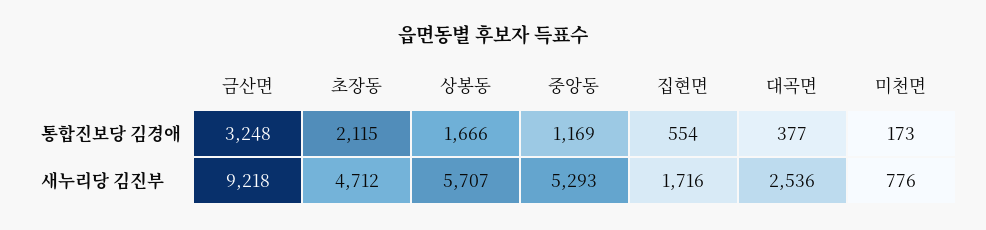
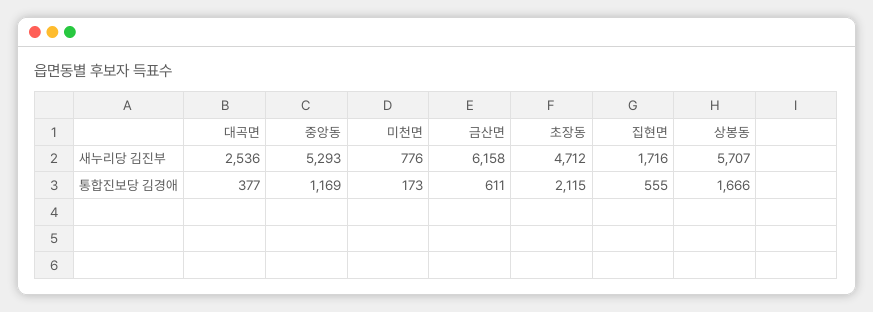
금산면, 통합진보당 김경애: 3248 -> 611
집현면, 통합진보당 김경애: 554 -> 555
금산면, 새누리당 김진부: 9218 -> 6158

